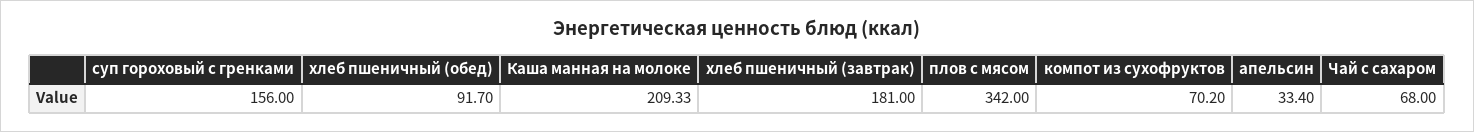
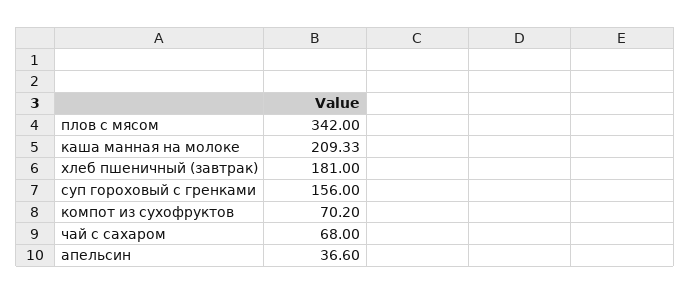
хлеб пшеничный (обед): 91.7 -> none
апельсин: 33.4 -> 36.6

